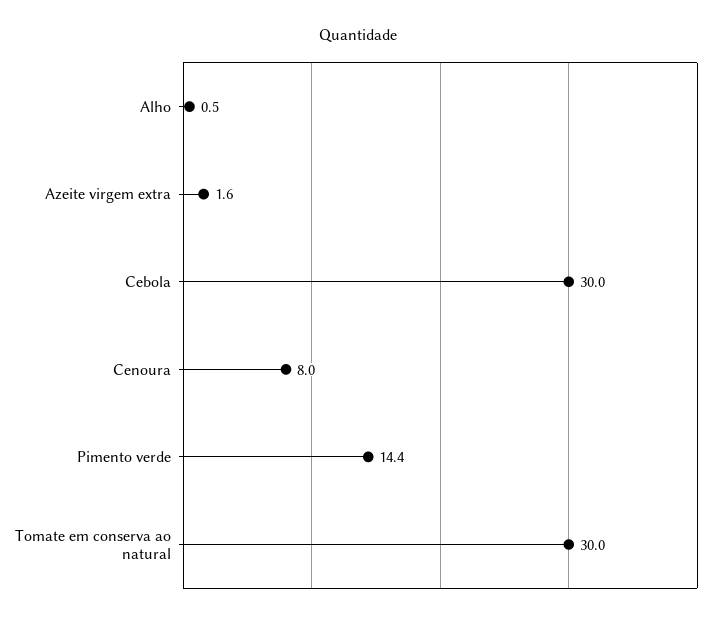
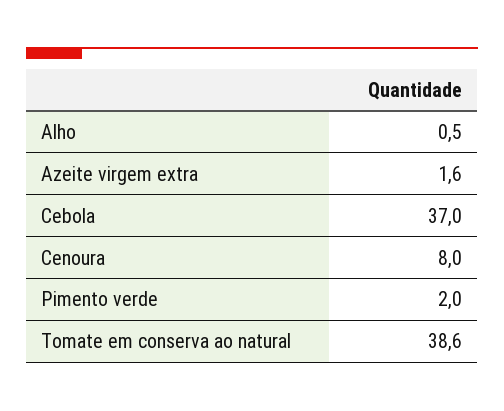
Cebola: 30 -> 37
Pimento verde: 14.4 -> 2
Tomate em conserva ao natural: 30 -> 38.6

